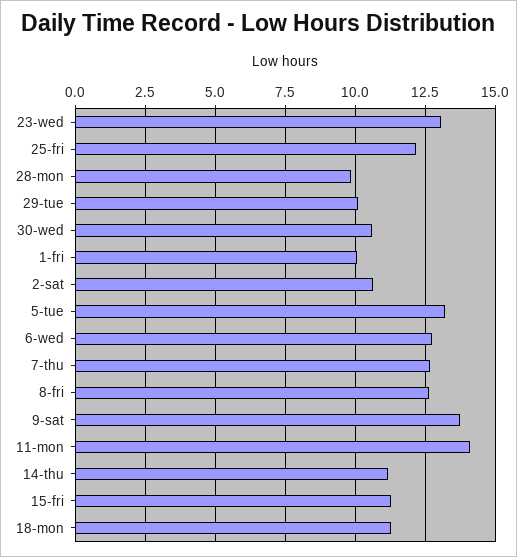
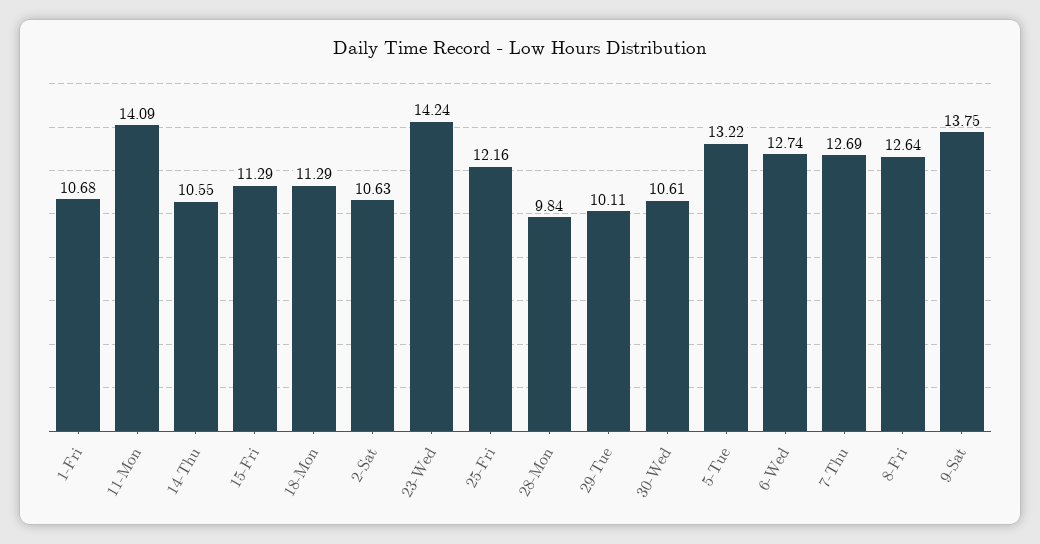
23-wed: 13 -> 14.24
1-fri: 10 -> 10.68
14-thu: 11.25 -> 10.55

